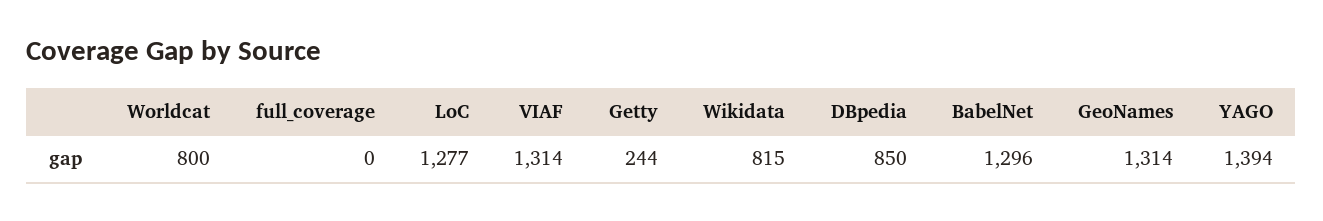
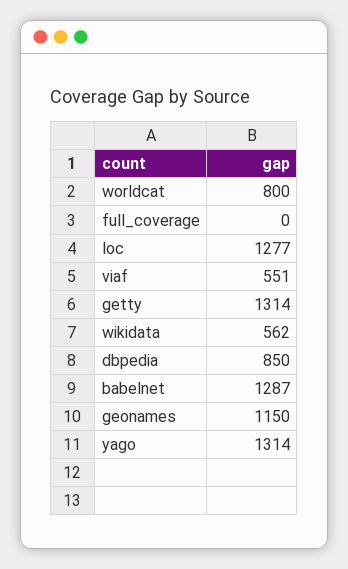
VIAF: 1314 -> 551
Getty: 244 -> 1314
Wikidata: 815 -> 562
BabelNet: 1296 -> 1287
GeoNames: 1314 -> 1150
YAGO: 1394 -> 1314

